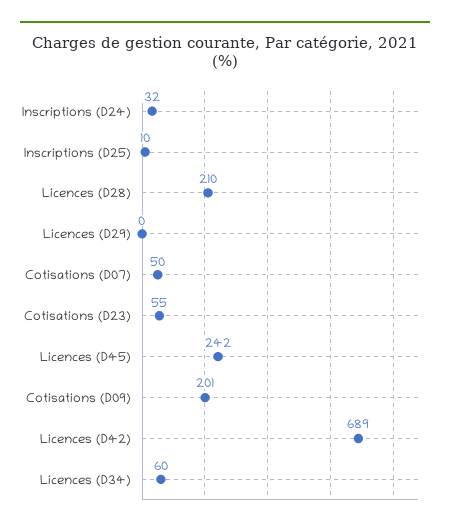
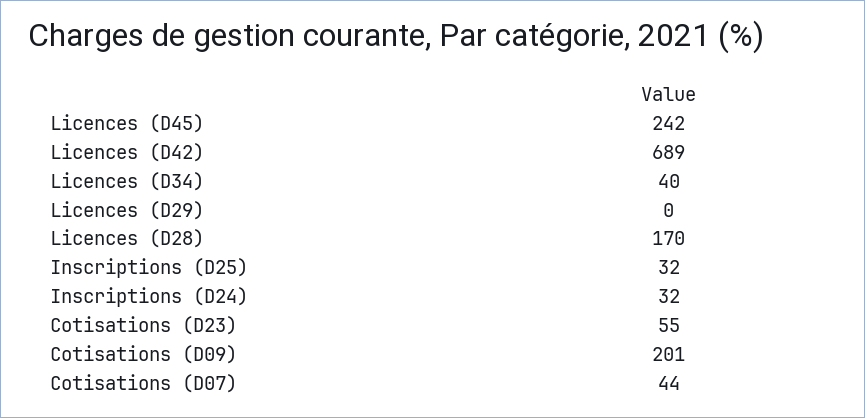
Inscriptions (D25): 10 -> 32
Licences (D28): 210 -> 170
Cotisations (D07): 50 -> 44
Licences (D34): 60 -> 40

